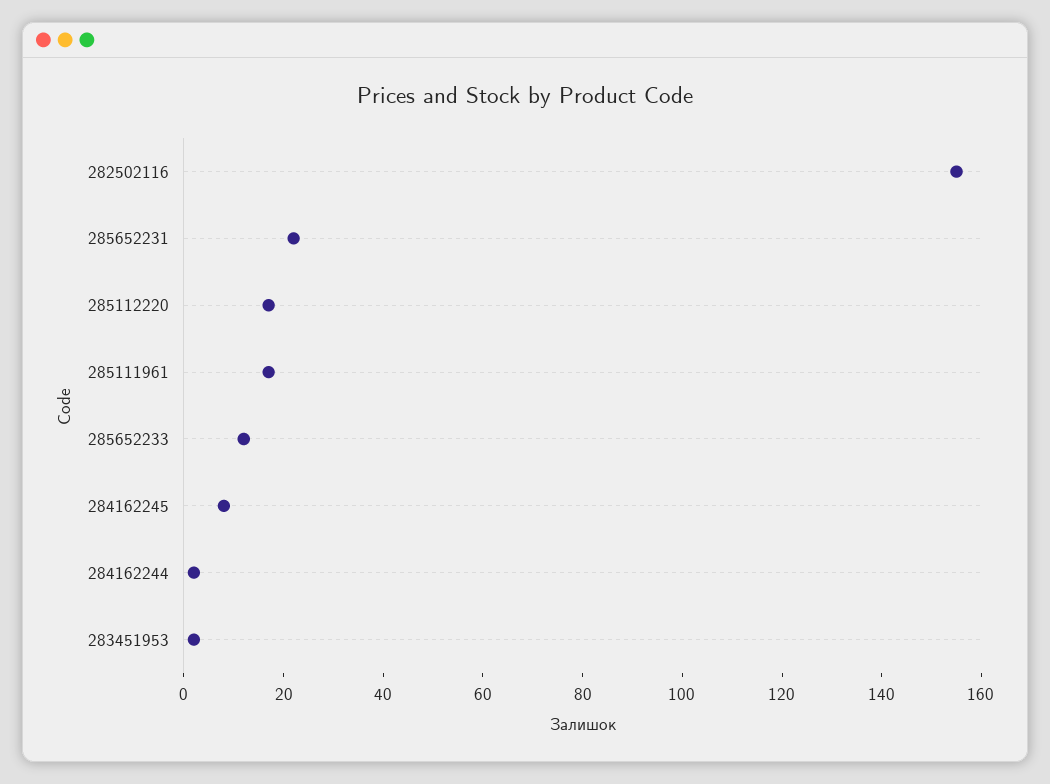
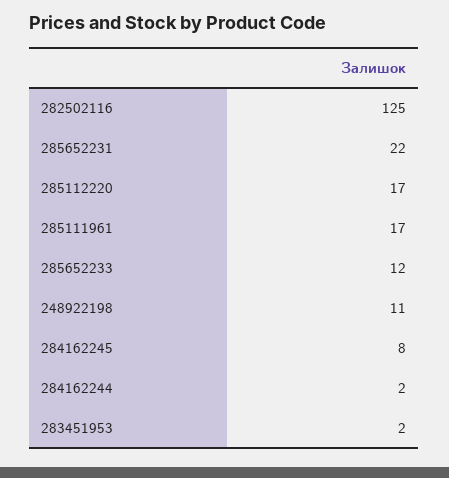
282502116: 155 -> 125
248922198: none -> 11

